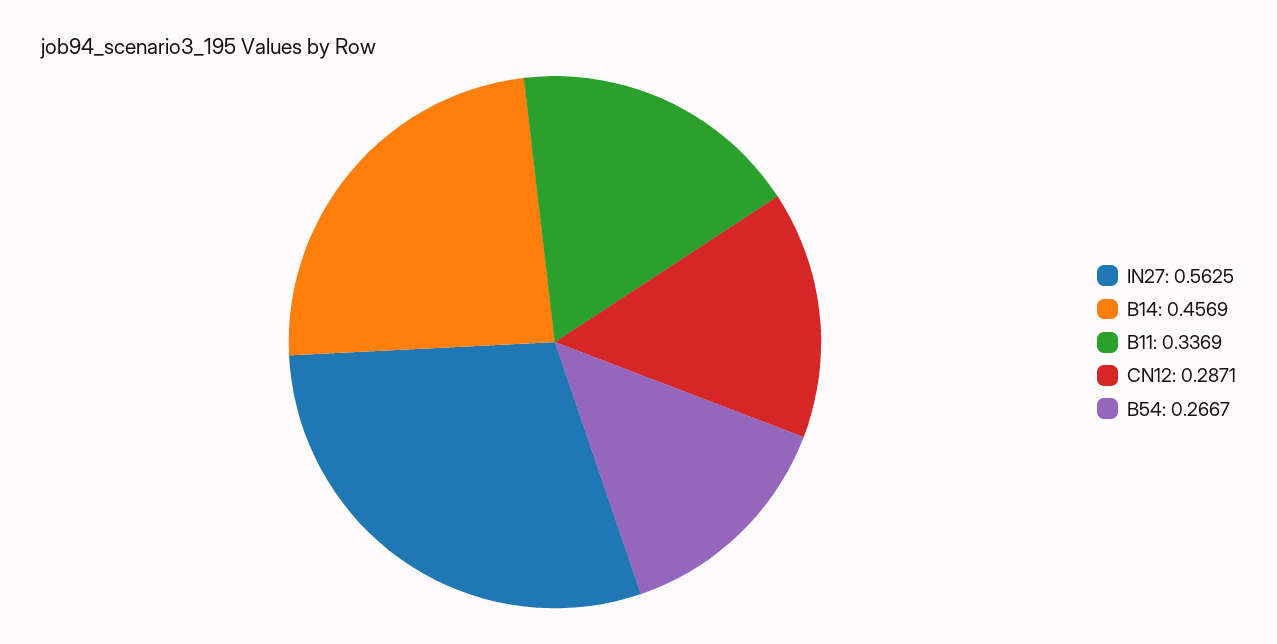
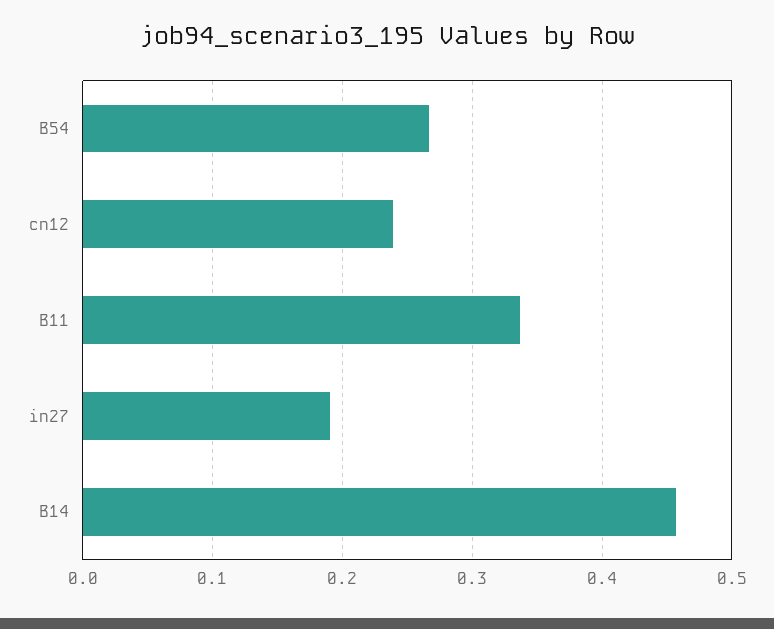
IN27: 0.5625 -> 0.19
CN12: 0.2871 -> 0.24

